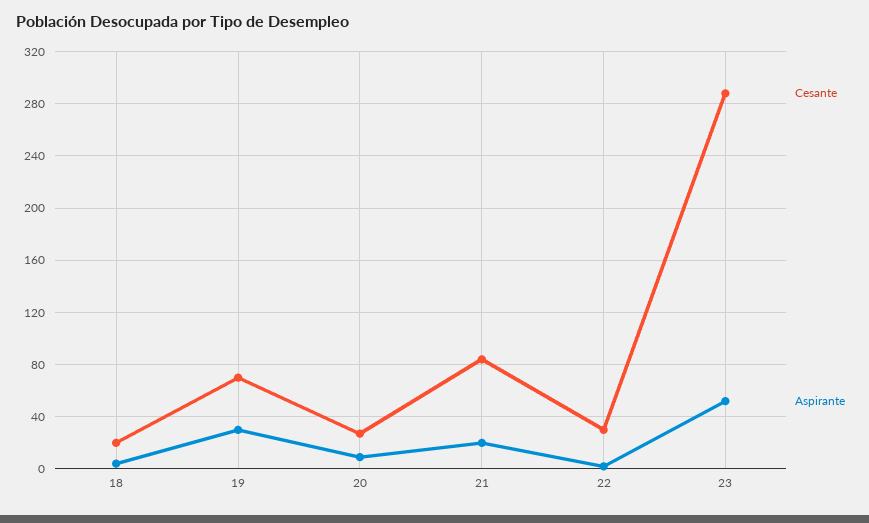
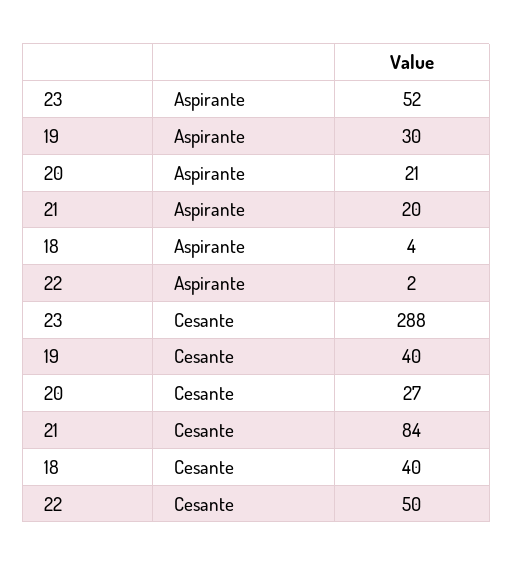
Cesante, 18: 20 -> 40
Cesante, 19: 70 -> 40
Aspirante, 20: 10 -> 21
Cesante, 22: 30 -> 50

